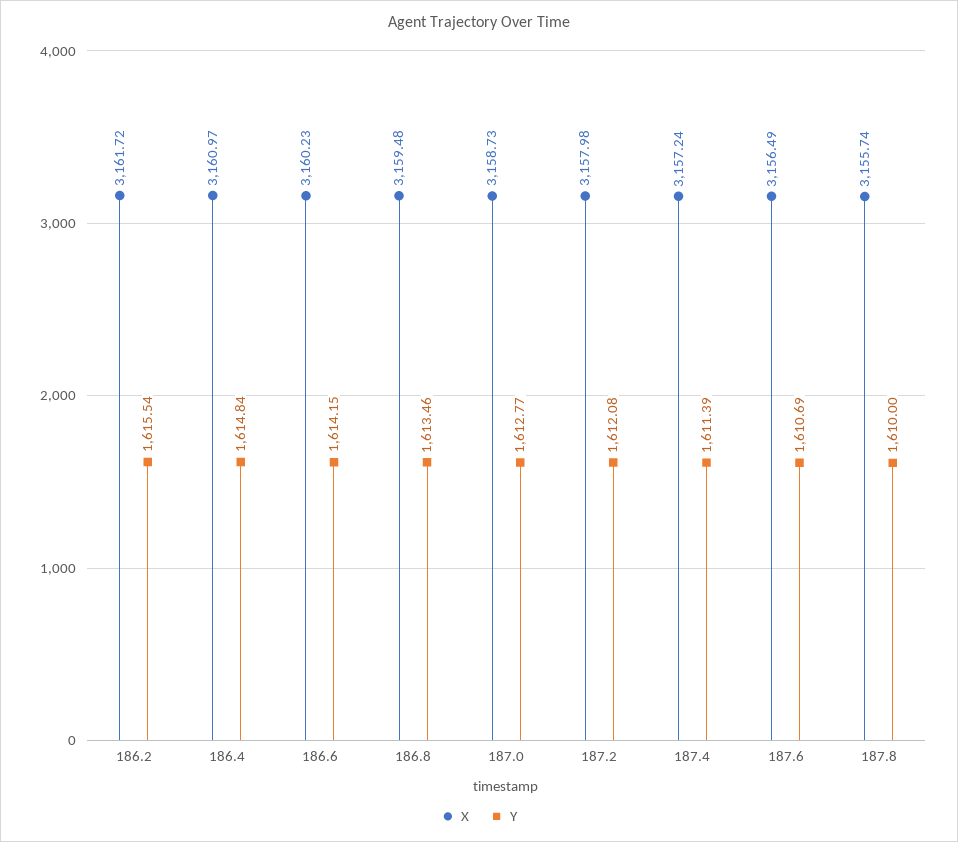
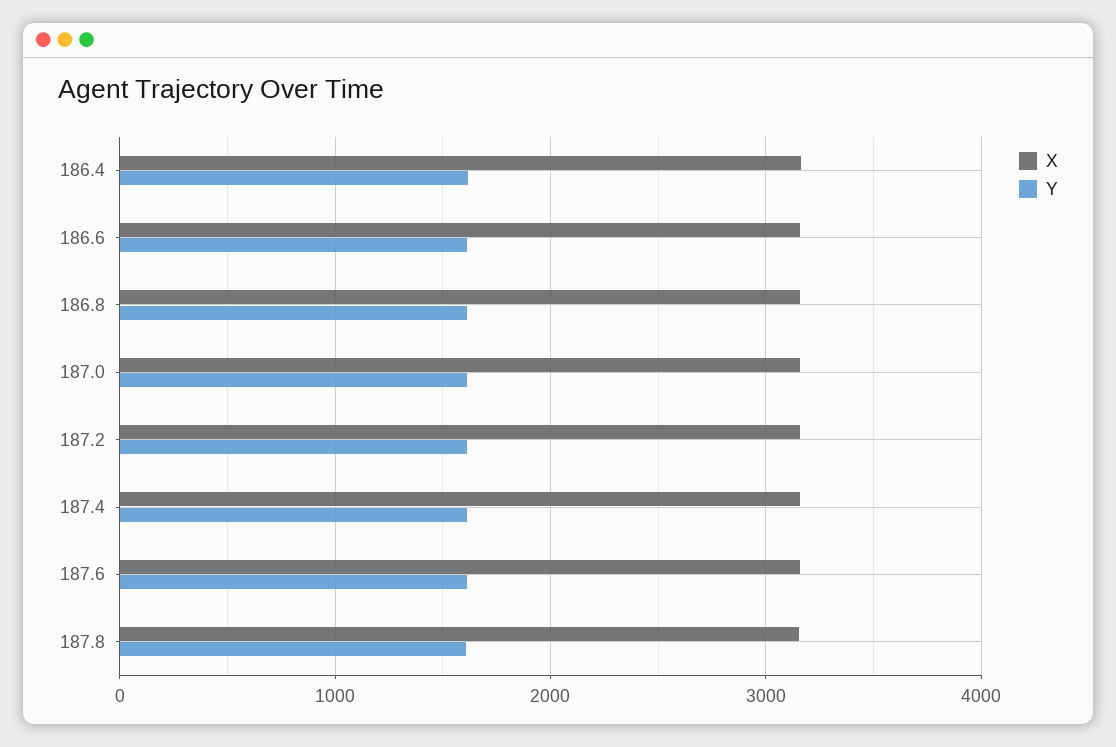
X, 186.2: 3161.72 -> none
Y, 186.2: 1615.54 -> none

